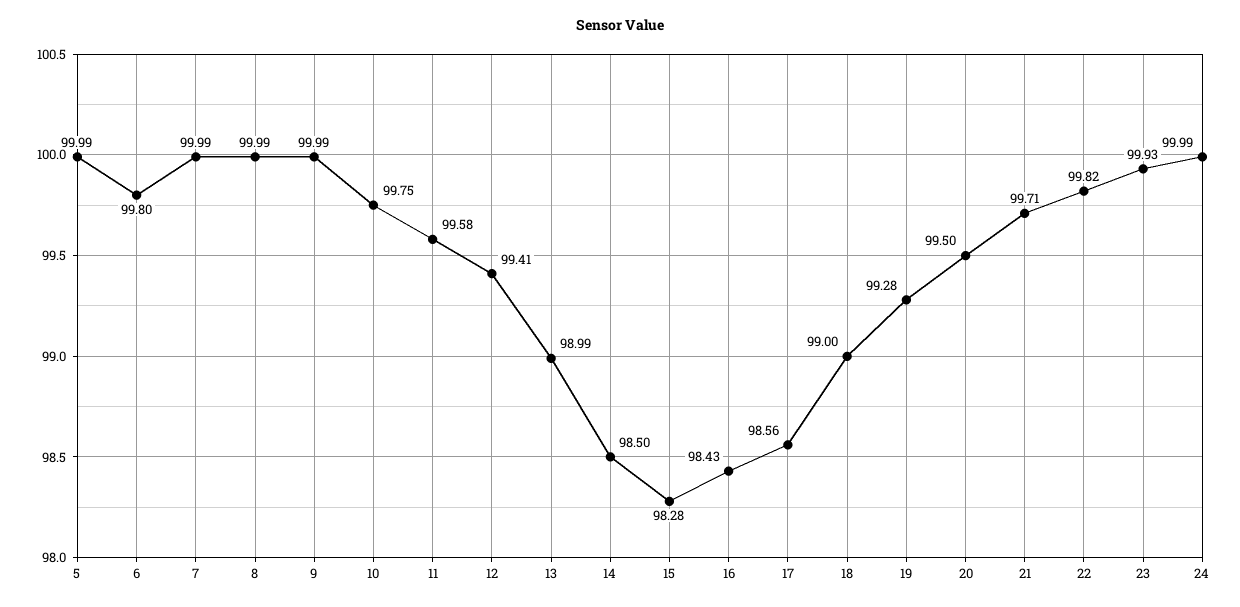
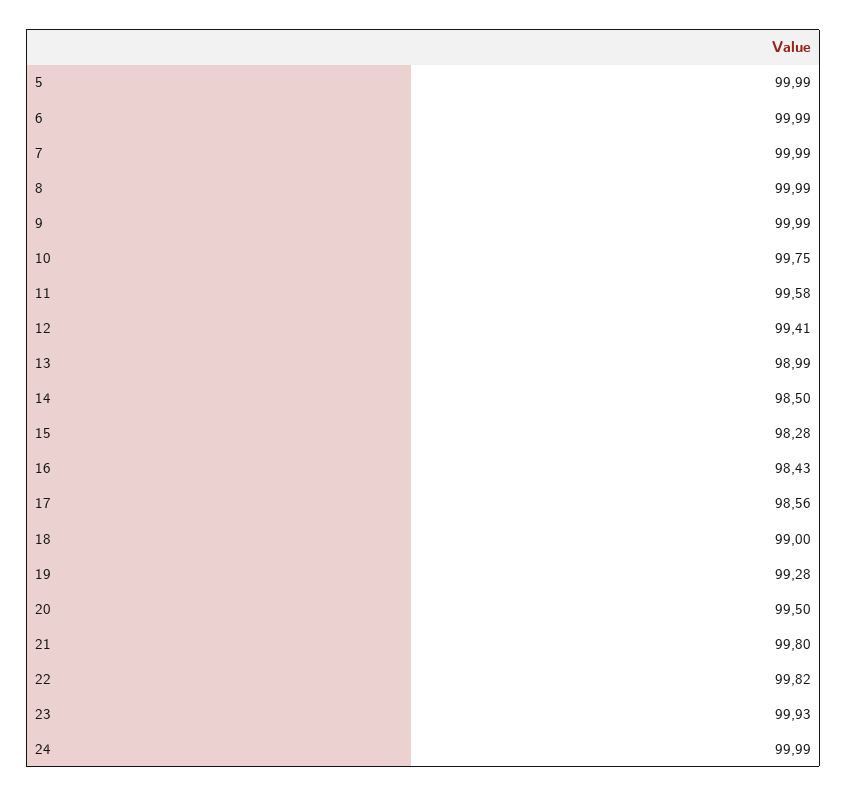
6: 99.8 -> 99.99
21: 99.71 -> 99.8

